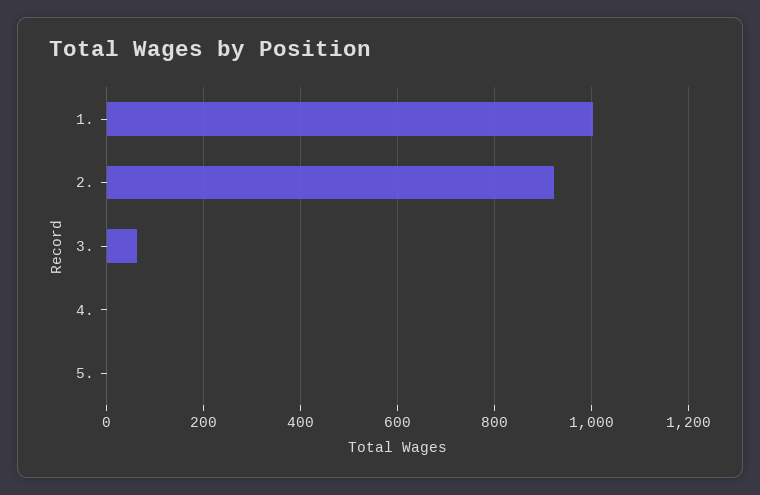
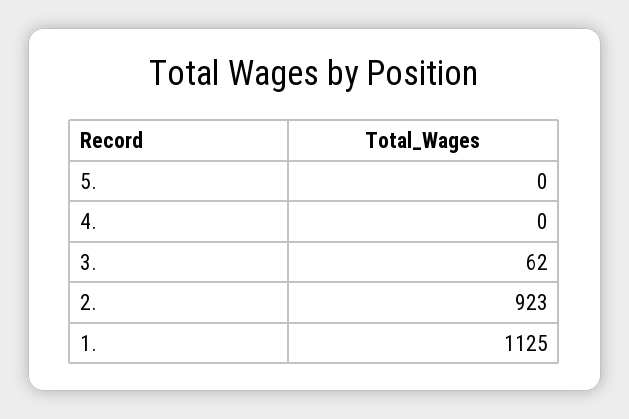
1.: 1000 -> 1125

